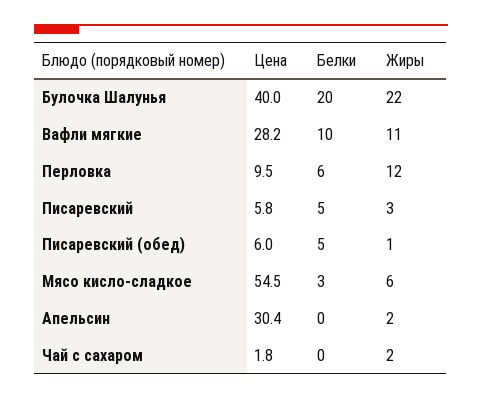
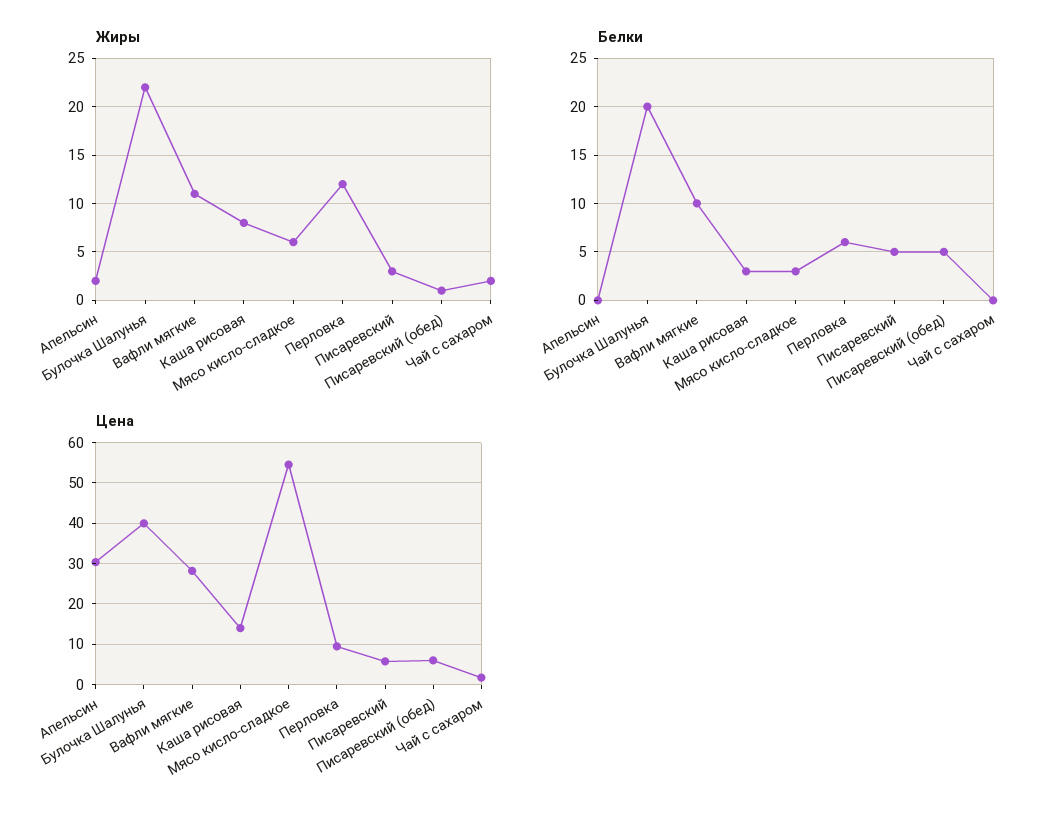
Жиры, Каша рисовая: none -> 8
Белки, Каша рисовая: none -> 3
Цена, Каша рисовая: none -> 14

